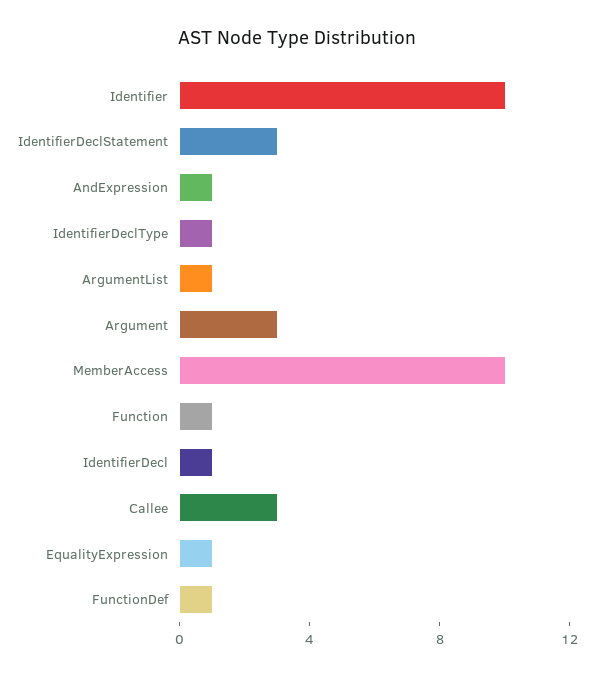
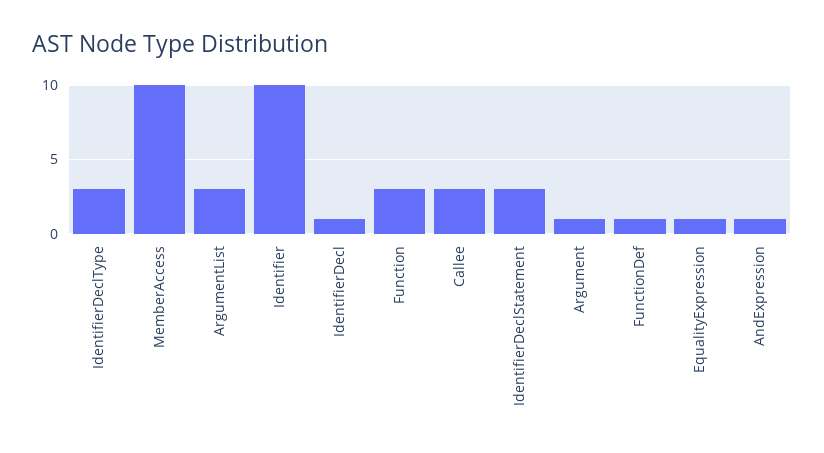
IdentifierDeclType: 1 -> 3
ArgumentList: 1 -> 3
Argument: 3 -> 1
Function: 1 -> 3

